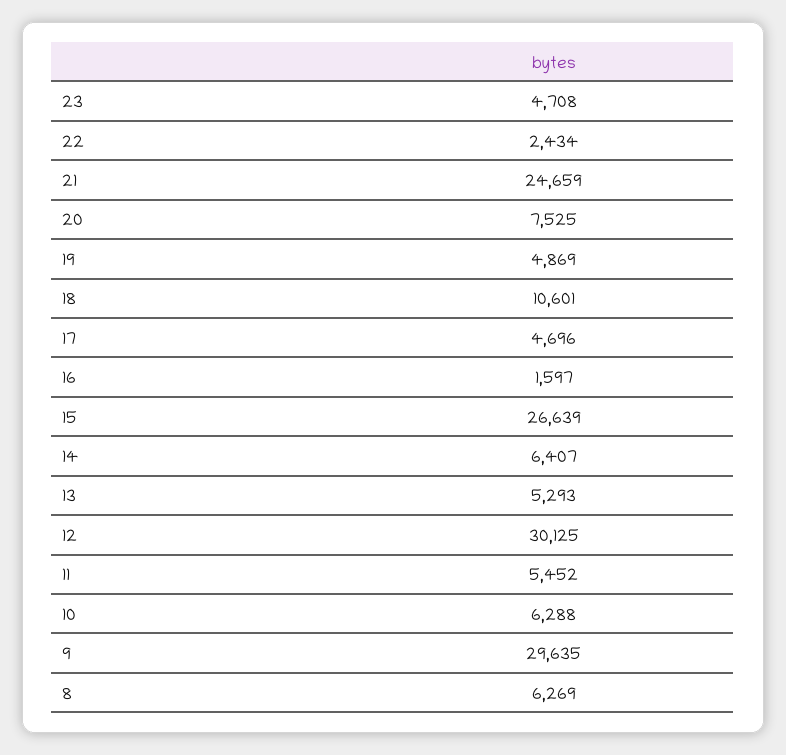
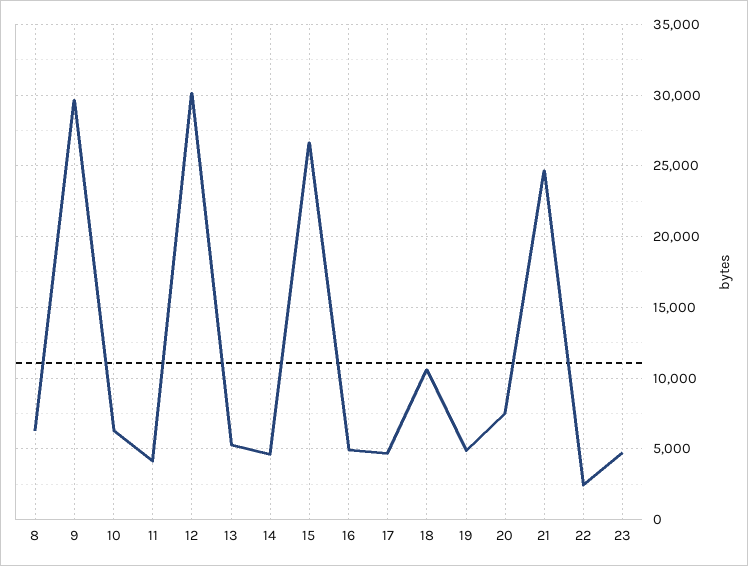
16: 1597 -> 5000
14: 6407 -> 4500
11: 5452 -> 4000

